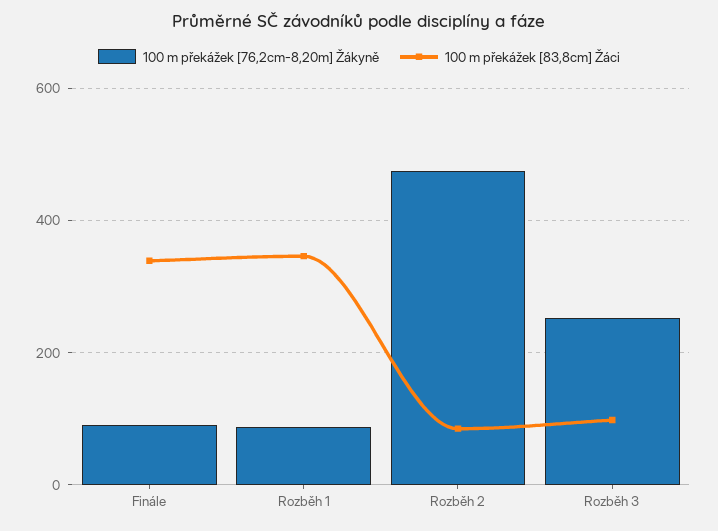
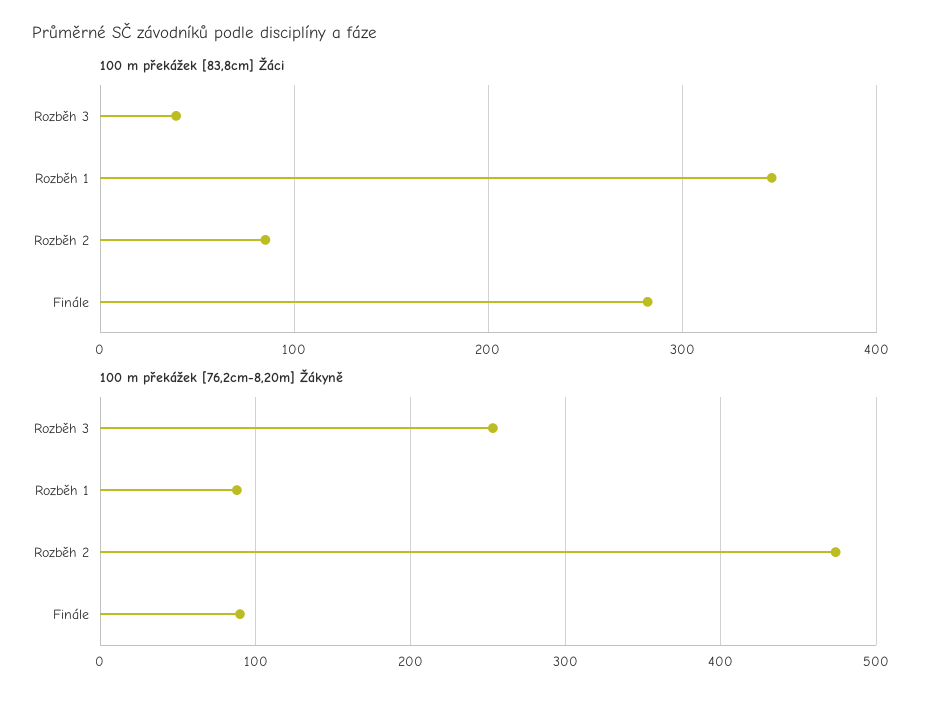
100 m překážek [83,8cm] Žáci, Finále: 340 -> 280
100 m překážek [83,8cm] Žáci, Rozběh 3: 100 -> 40

